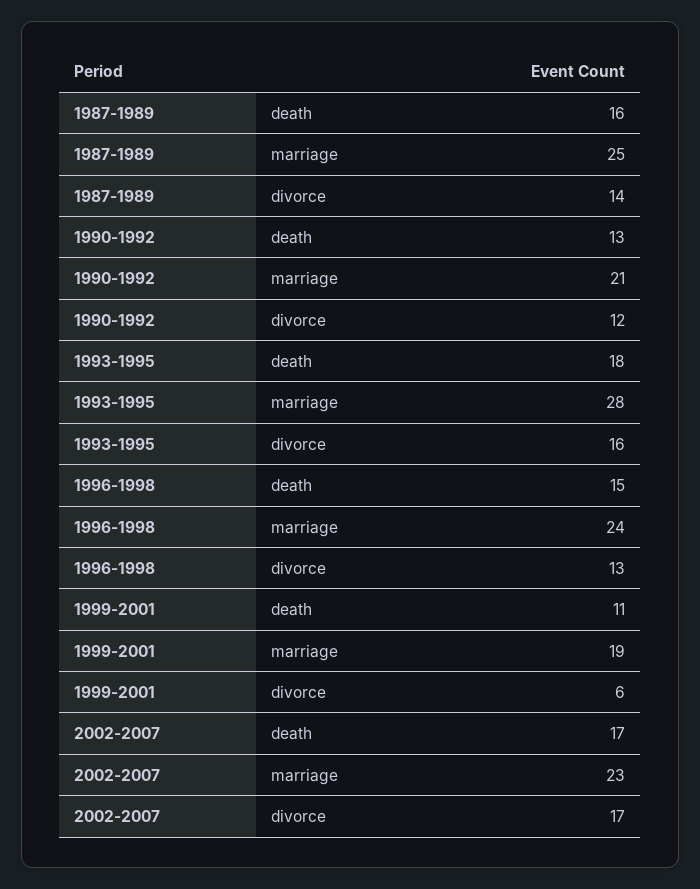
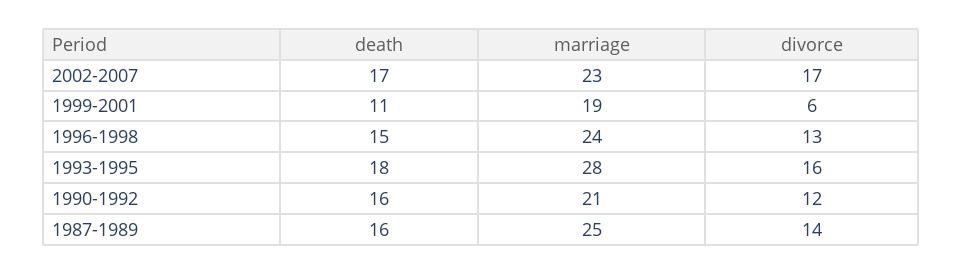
1990-1992, death: 13 -> 16

